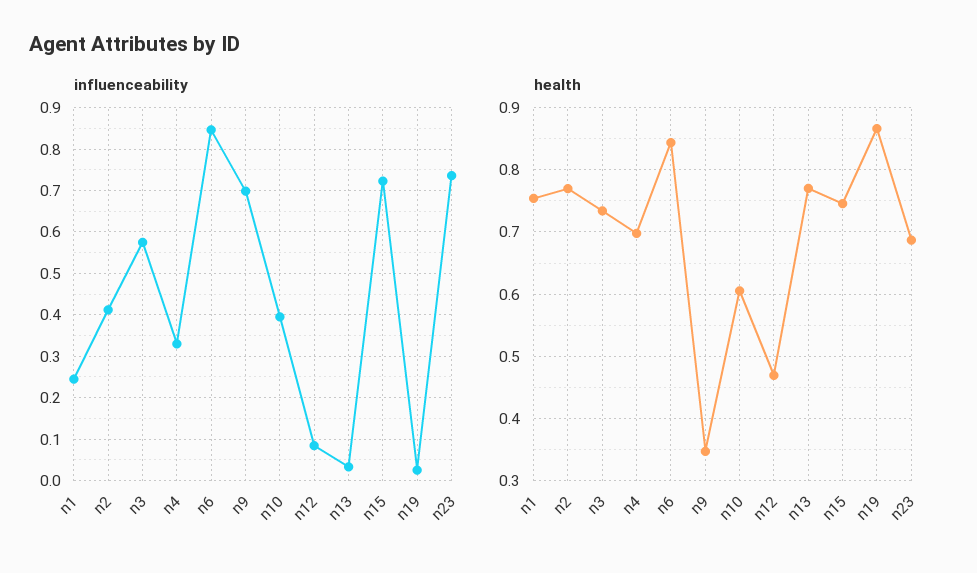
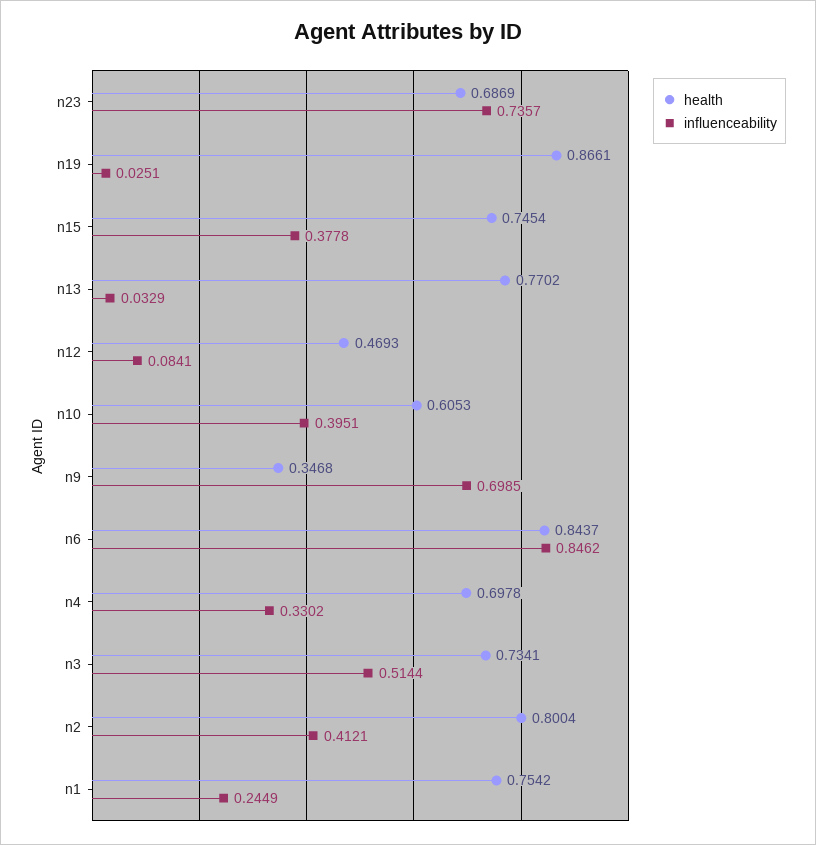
influenceability, n3: 0.58 -> 0.5144
influenceability, n15: 0.72 -> 0.3778
health, n2: 0.77 -> 0.8004

